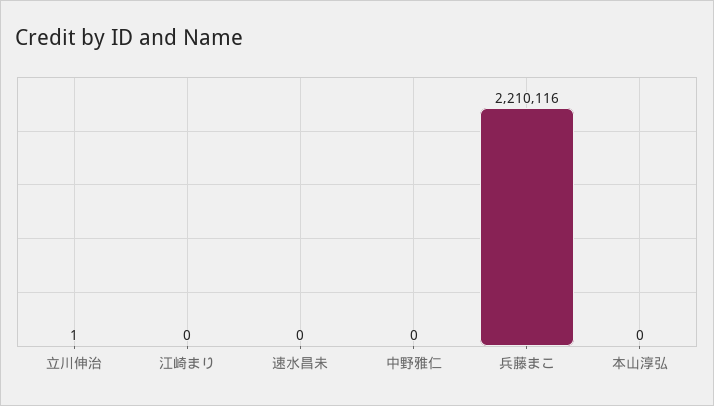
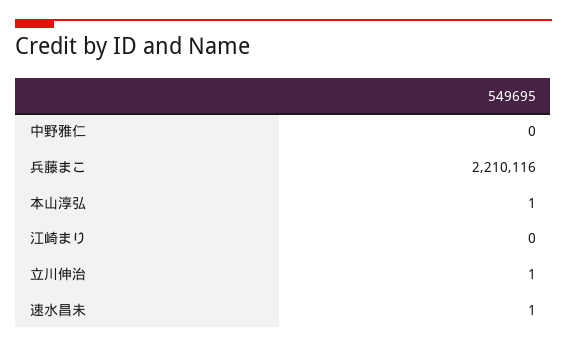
速水昌未: 0 -> 1
本山淳弘: 0 -> 1

